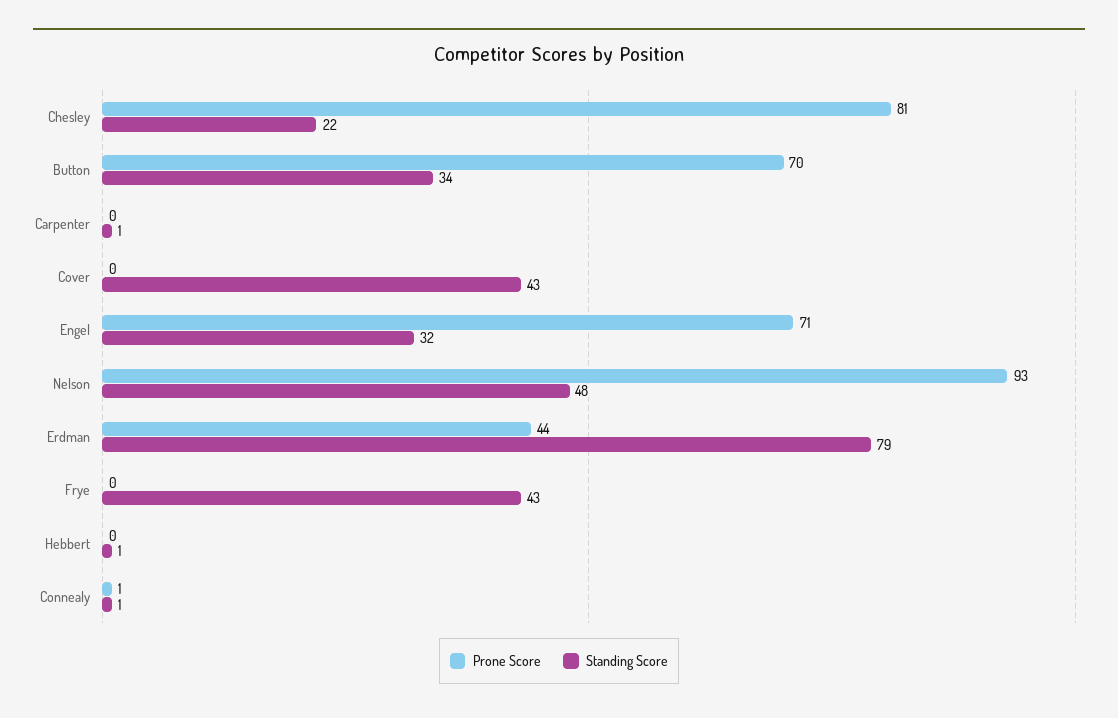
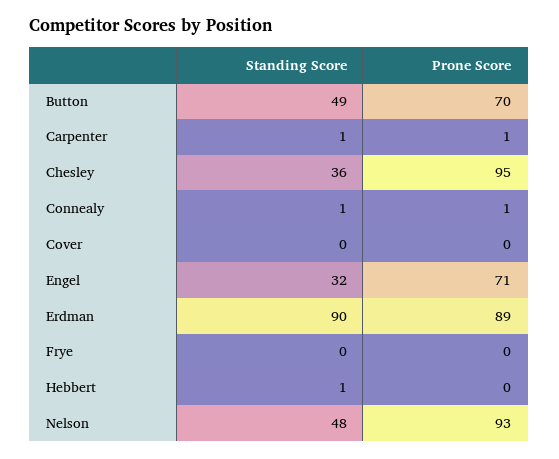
Prone Score, Chesley: 81 -> 95
Standing Score, Chesley: 22 -> 36
Standing Score, Button: 34 -> 49
Prone Score, Carpenter: 0 -> 1
Standing Score, Cover: 43 -> 0
Prone Score, Erdman: 44 -> 89
Standing Score, Erdman: 79 -> 90
Standing Score, Frye: 43 -> 0

